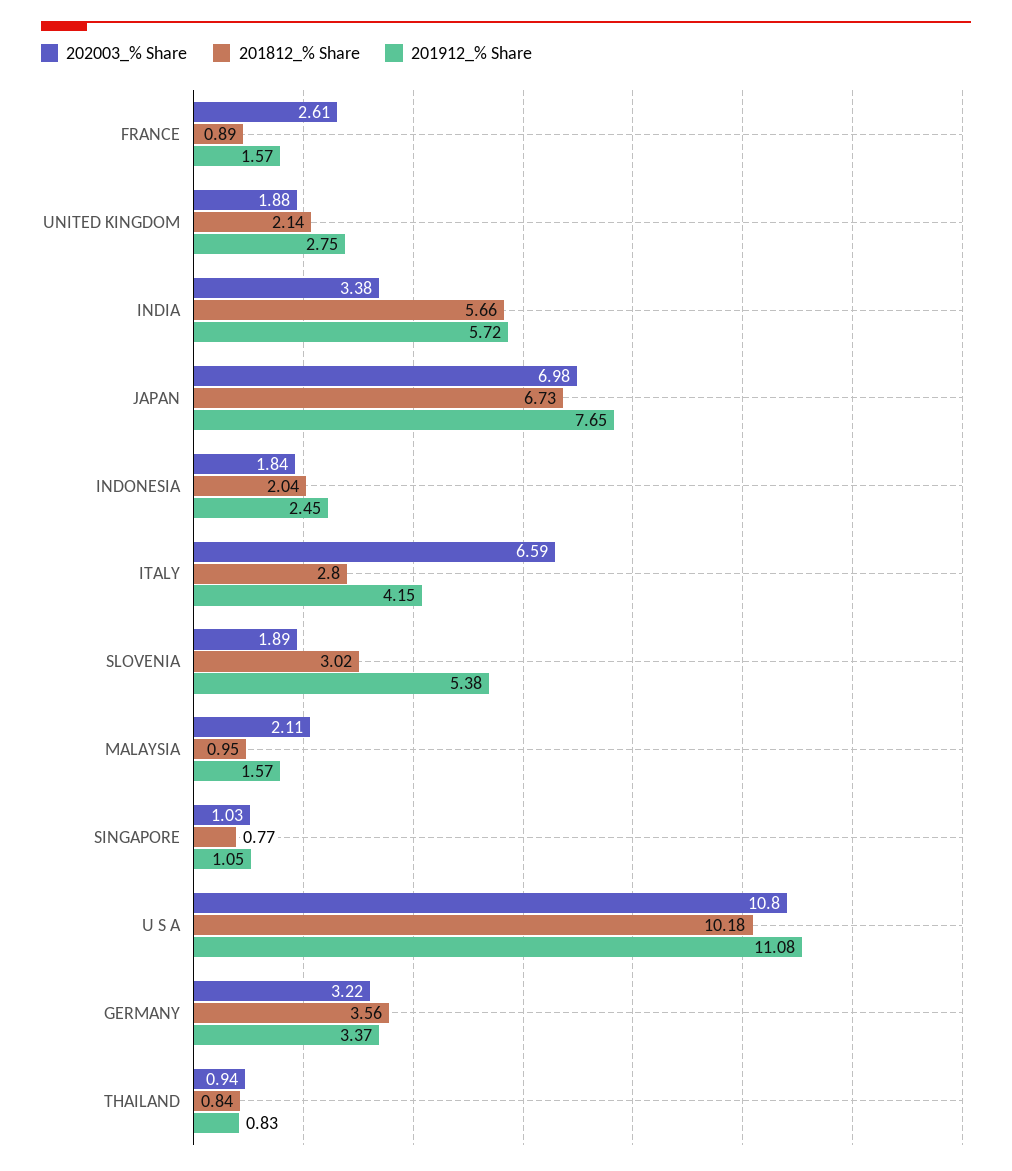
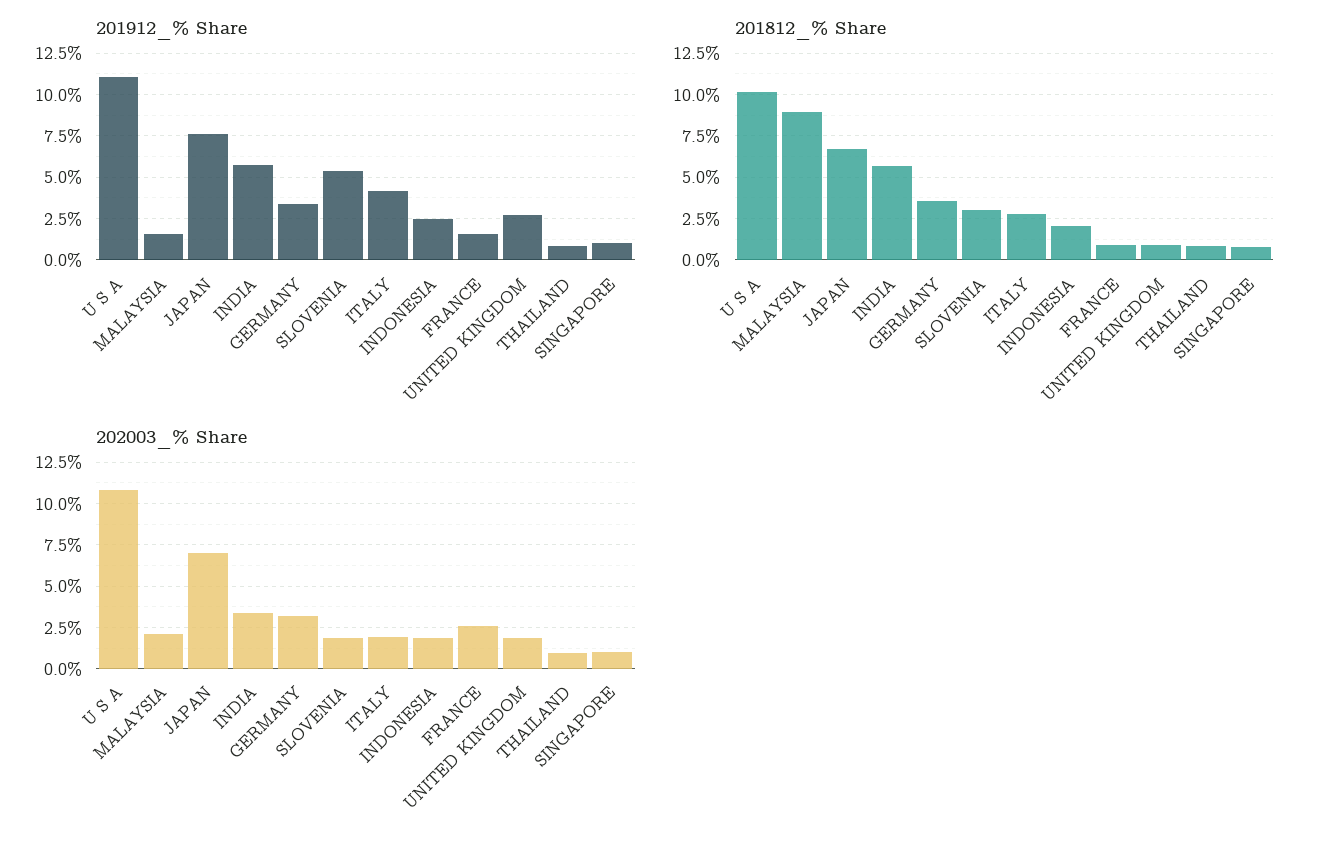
201812_% Share, UNITED KINGDOM: 2.14 -> 1
202003_% Share, ITALY: 6.59 -> 2
201812_% Share, MALAYSIA: 0.95 -> 9

